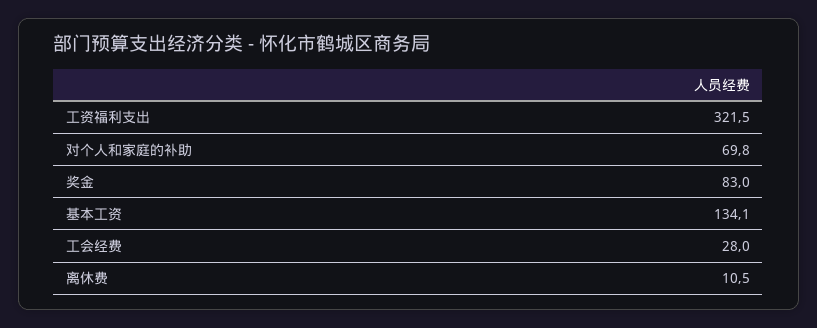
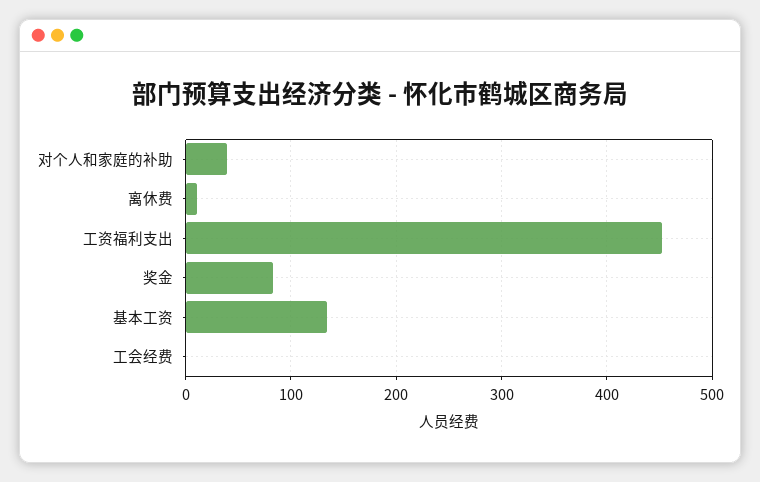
工资福利支出: 321.5 -> 450
对个人和家庭的补助: 69.8 -> 40
工会经费: 28 -> 0

